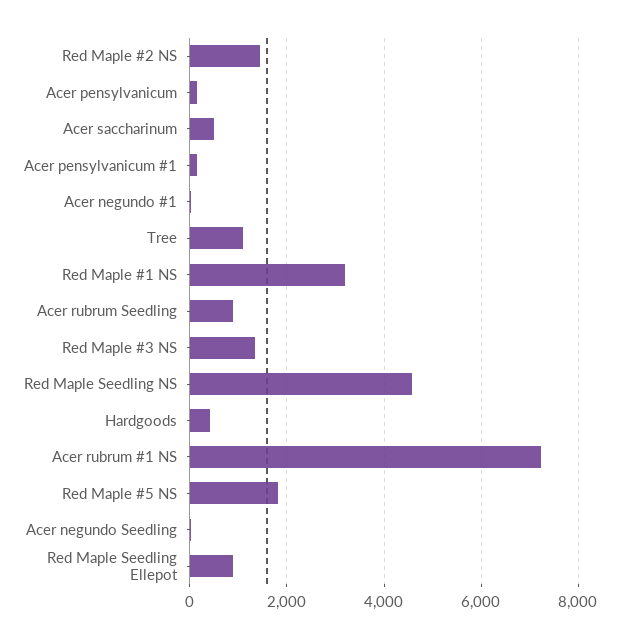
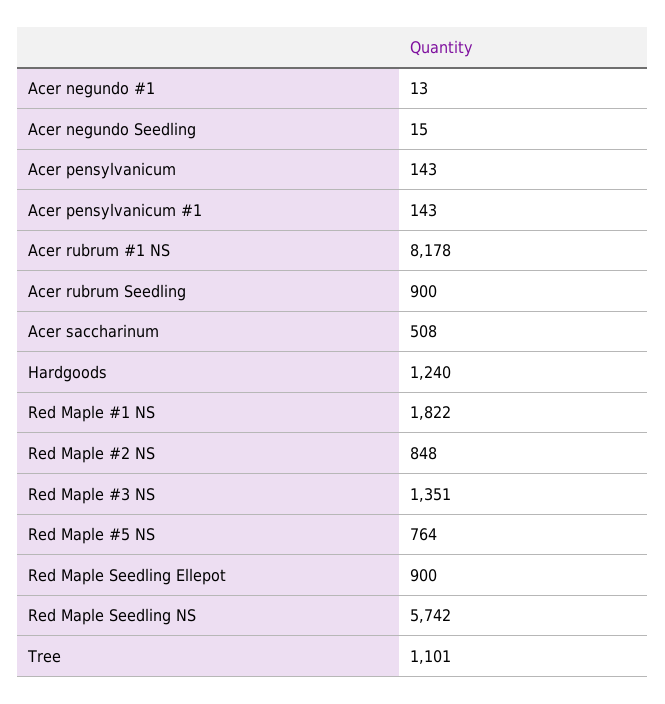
Red Maple #2 NS: 1400 -> 848
Red Maple #1 NS: 3200 -> 1822
Red Maple Seedling NS: 4600 -> 5742
Hardgoods: 400 -> 1240
Acer rubrum #1 NS: 7200 -> 8178
Red Maple #5 NS: 1800 -> 764

